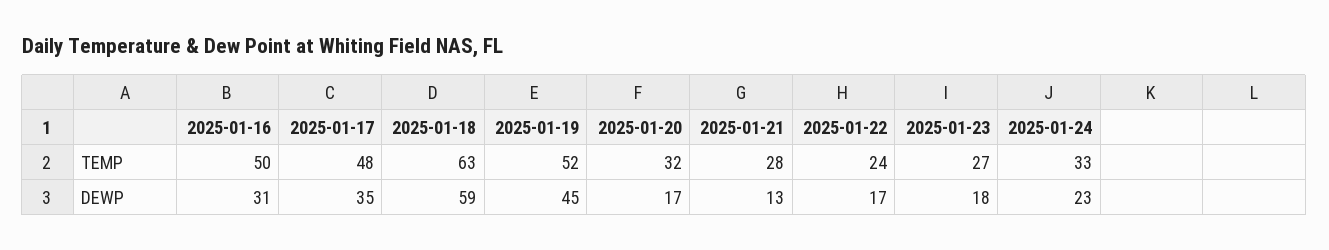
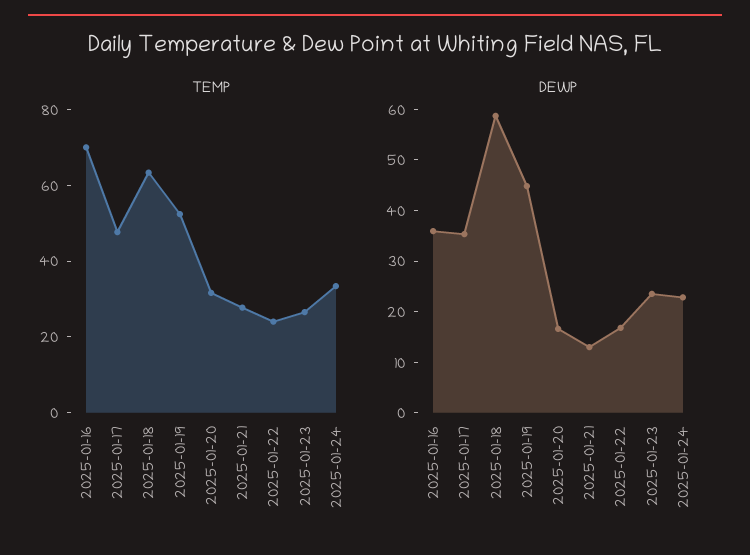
TEMP, 2025-01-16: 50 -> 70
DEWP, 2025-01-16: 31 -> 36
DEWP, 2025-01-23: 18 -> 24

